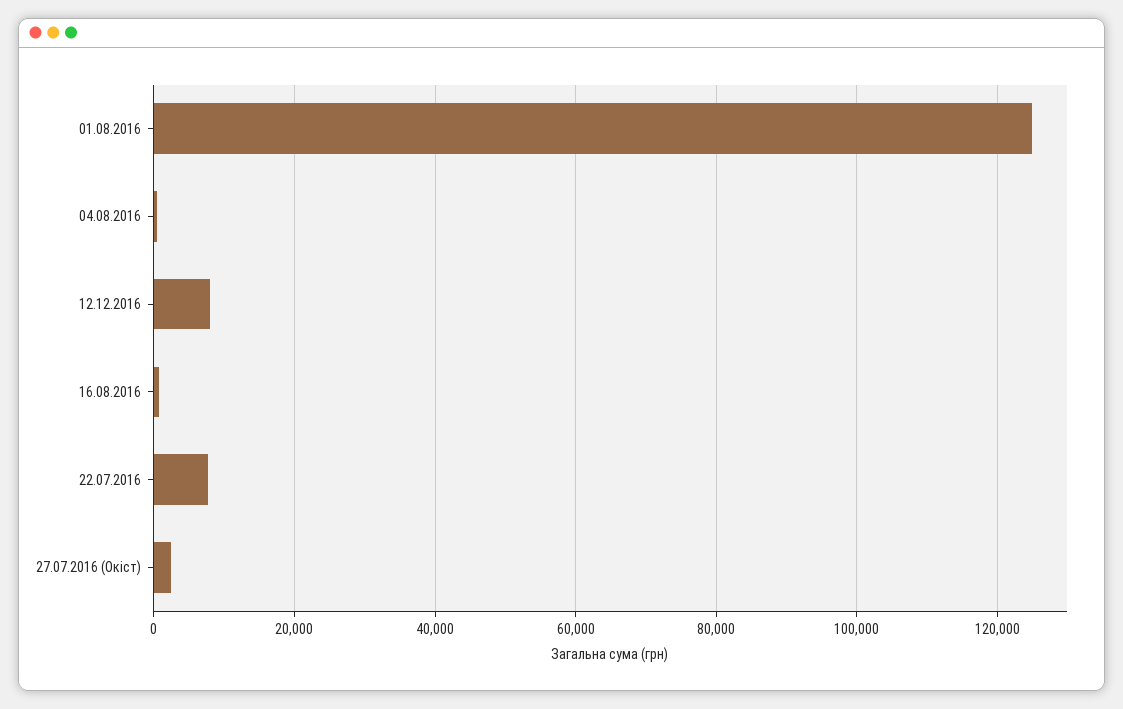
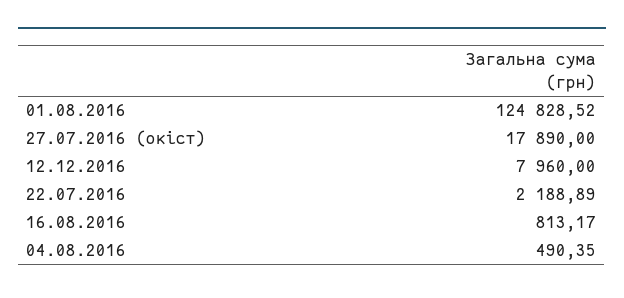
22.07.2016: 8000 -> 2188.89
27.07.2016 (Окіст): 2000 -> 17890

